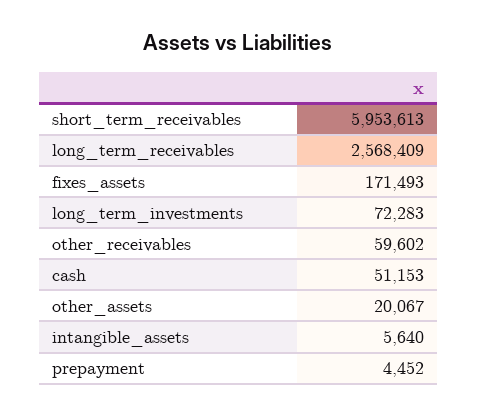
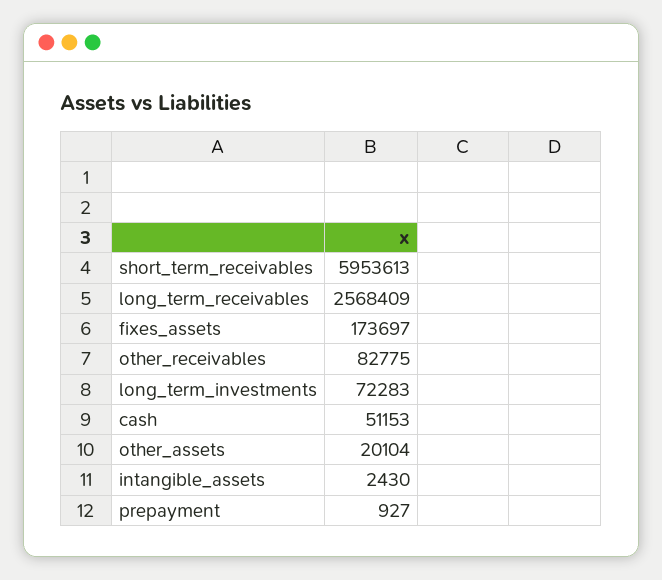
fixes_assets: 171493 -> 173697
other_receivables: 59602 -> 82775
other_assets: 20067 -> 20104
intangible_assets: 5640 -> 2430
prepayment: 4452 -> 927

